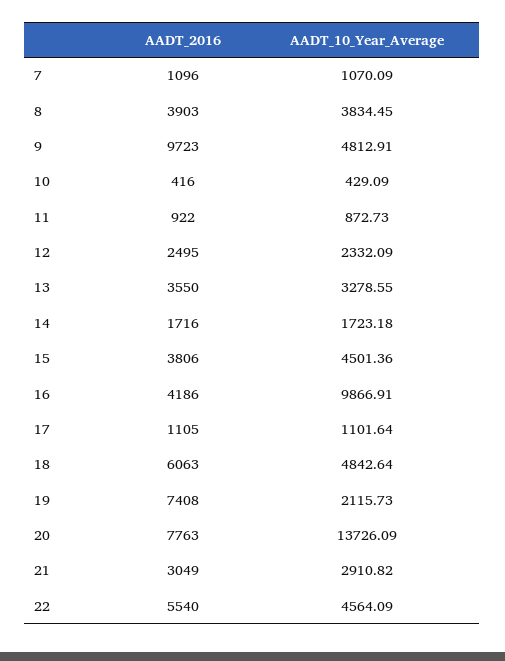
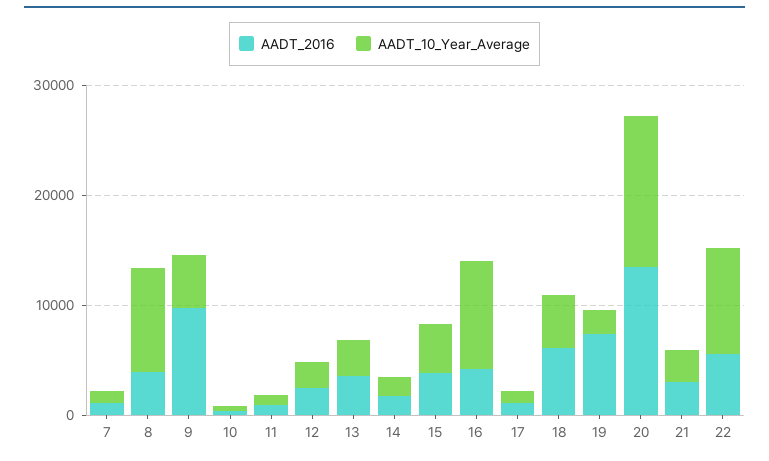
AADT_10_Year_Average, 8: 3834.45 -> 10000
AADT_2016, 20: 7763 -> 14000
AADT_10_Year_Average, 22: 4564.09 -> 10000

